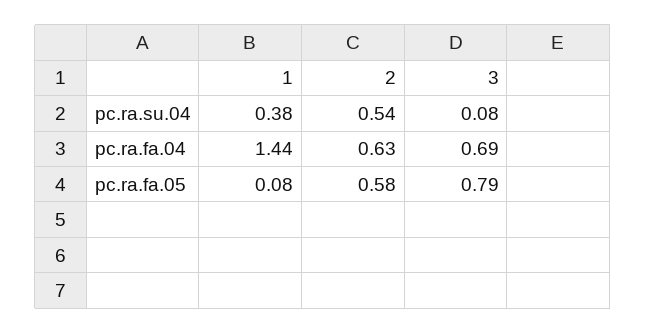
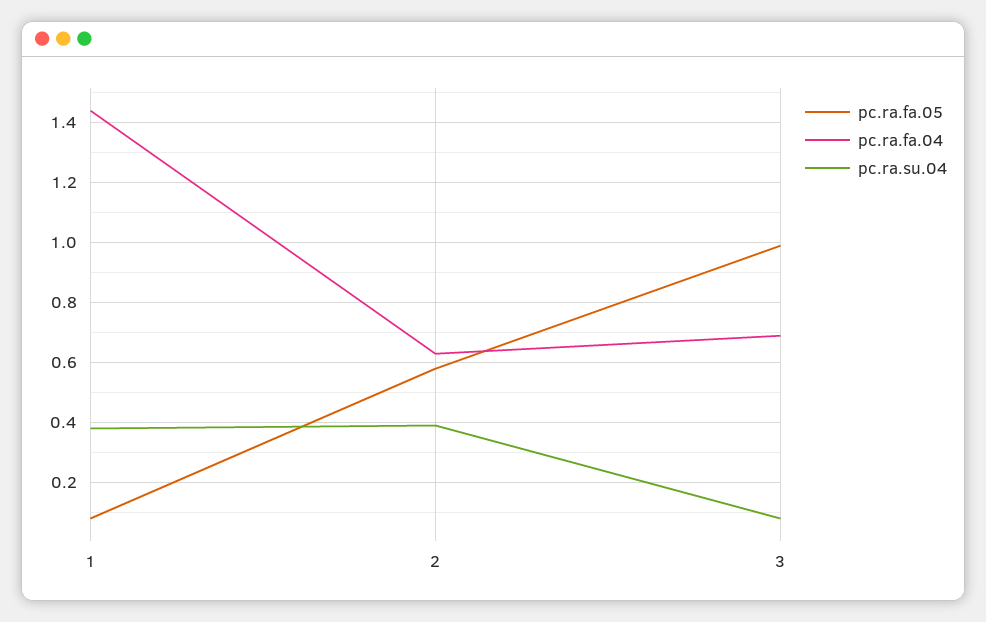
pc.ra.su.04, 2: 0.54 -> 0.4
pc.ra.fa.05, 3: 0.79 -> 1

